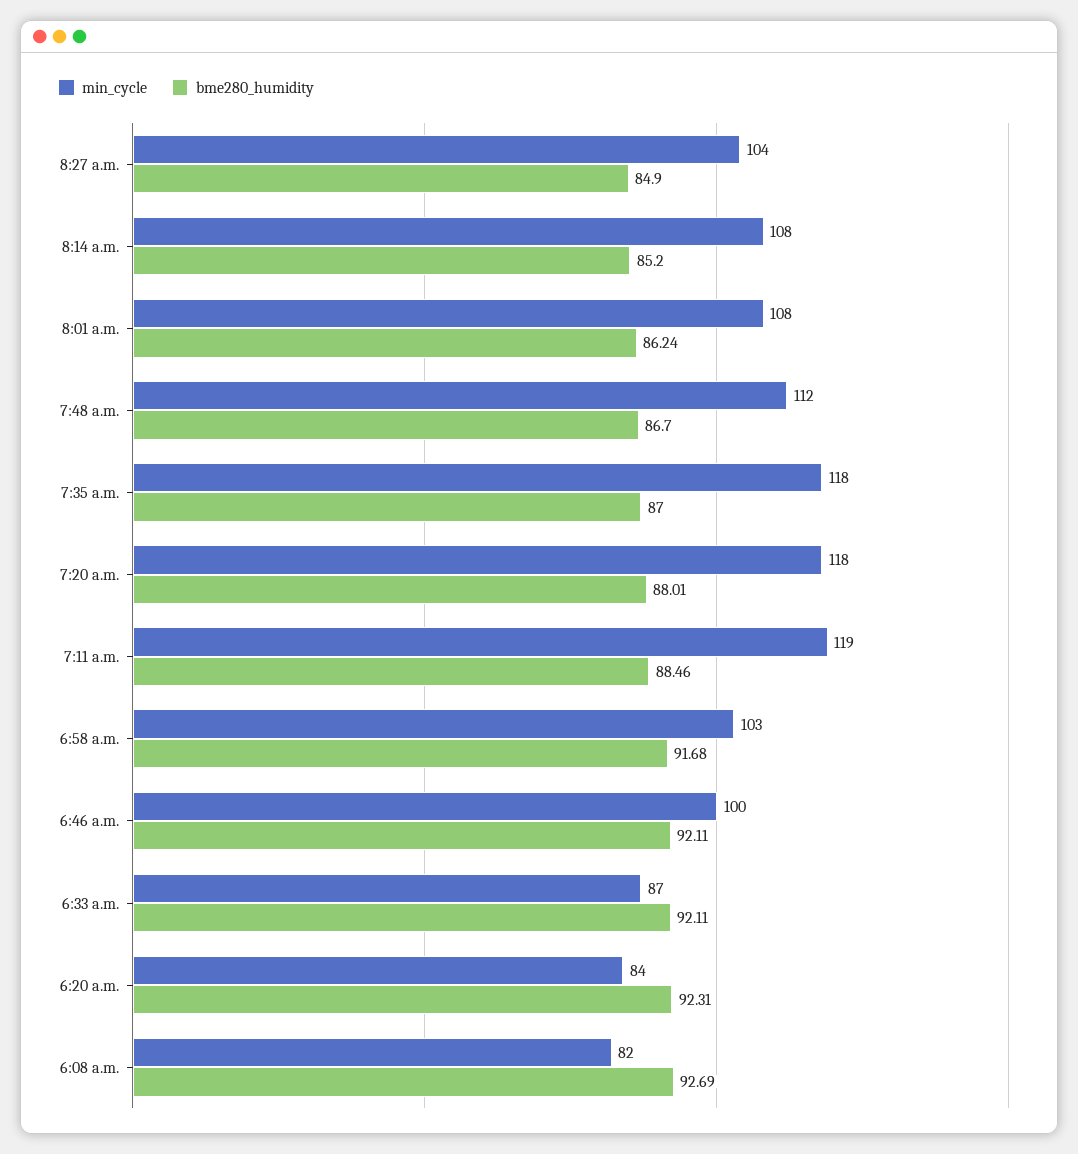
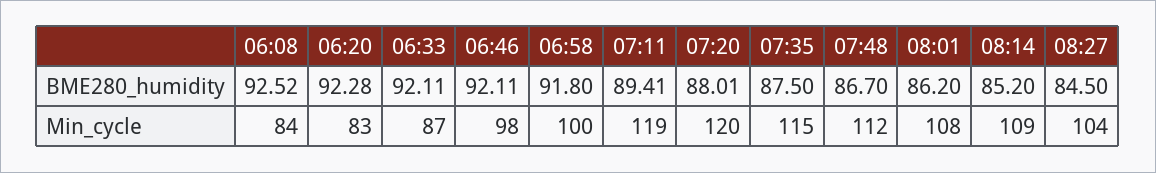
bme280_humidity, 8:27 a.m.: 84.9 -> 84.5
min_cycle, 8:14 a.m.: 108 -> 109
bme280_humidity, 8:01 a.m.: 86.24 -> 86.2
min_cycle, 7:35 a.m.: 118 -> 115
bme280_humidity, 7:35 a.m.: 87 -> 87.5
min_cycle, 7:20 a.m.: 118 -> 120
bme280_humidity, 7:11 a.m.: 88.46 -> 89.41
min_cycle, 6:58 a.m.: 103 -> 100
bme280_humidity, 6:58 a.m.: 91.68 -> 91.8
min_cycle, 6:46 a.m.: 100 -> 98
min_cycle, 6:20 a.m.: 84 -> 83
bme280_humidity, 6:20 a.m.: 92.31 -> 92.28
min_cycle, 6:08 a.m.: 82 -> 84
bme280_humidity, 6:08 a.m.: 92.69 -> 92.52

